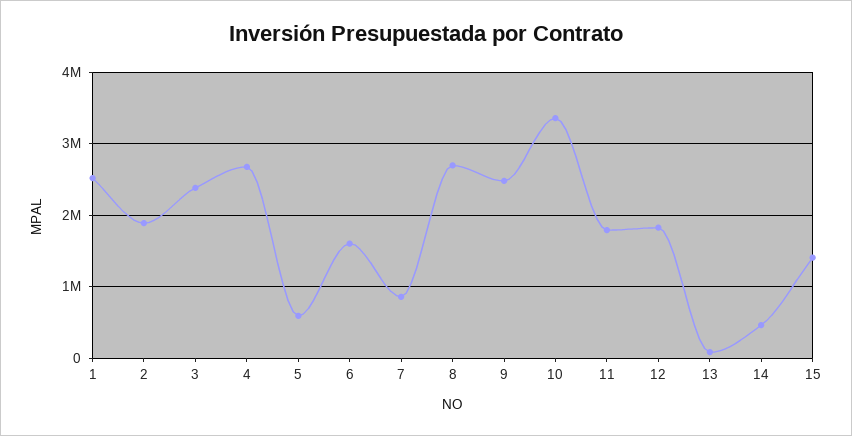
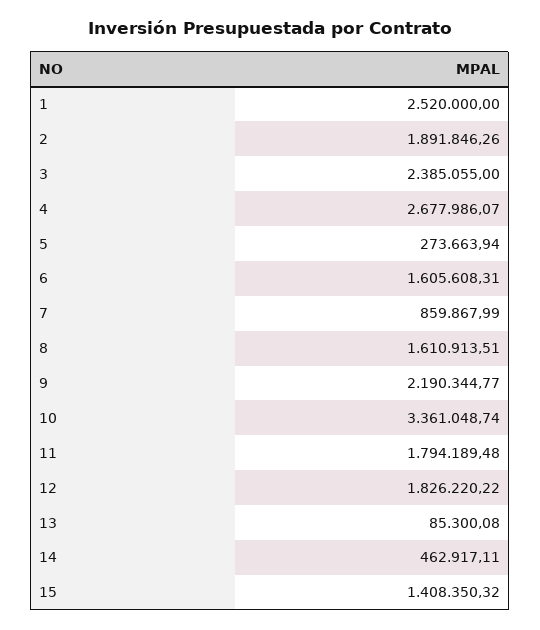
5: 600000 -> 273663.94
8: 2700000 -> 1610913.51
9: 2500000 -> 2190344.77

